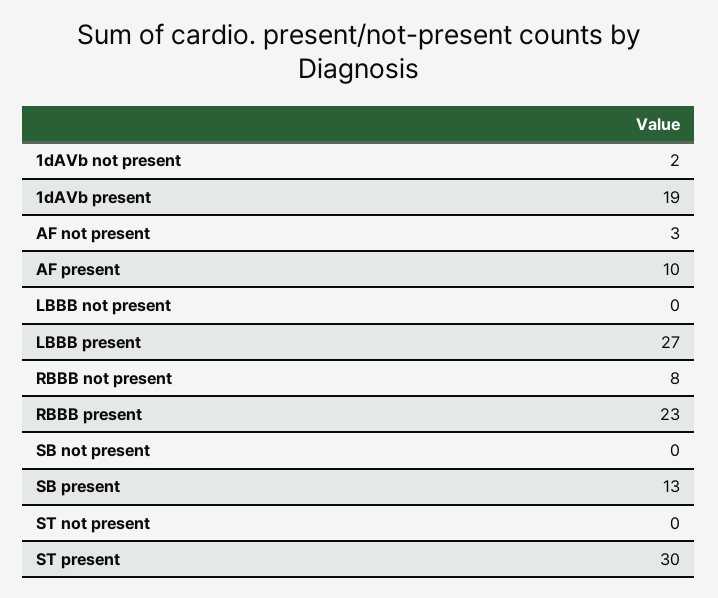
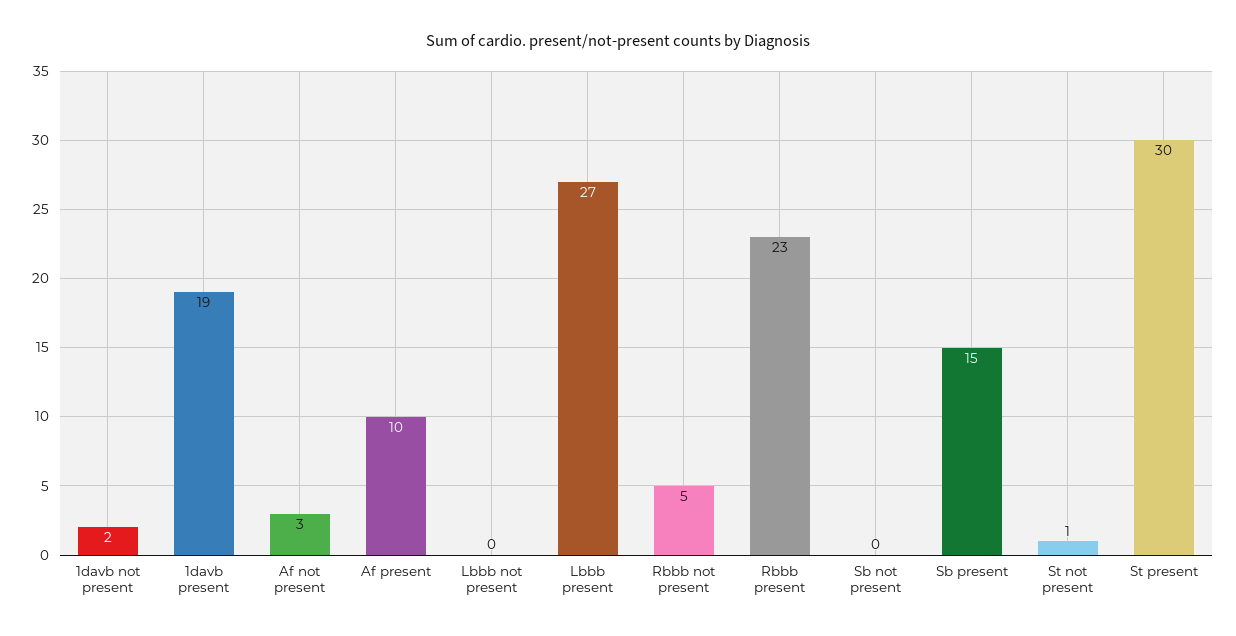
RBBB not present: 8 -> 5
SB present: 13 -> 15
ST not present: 0 -> 1

